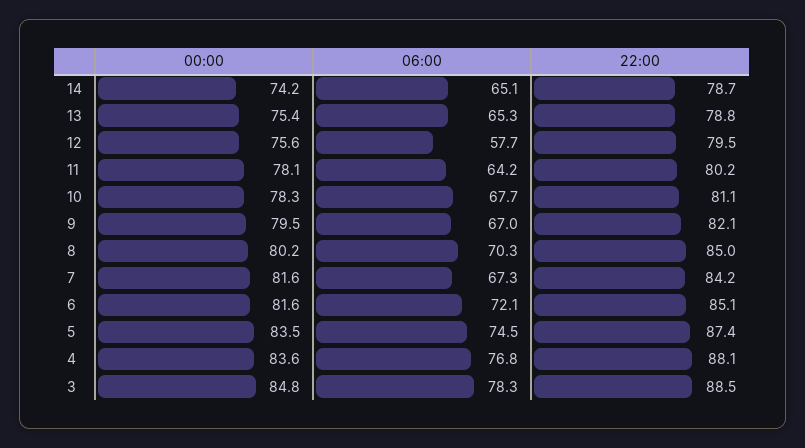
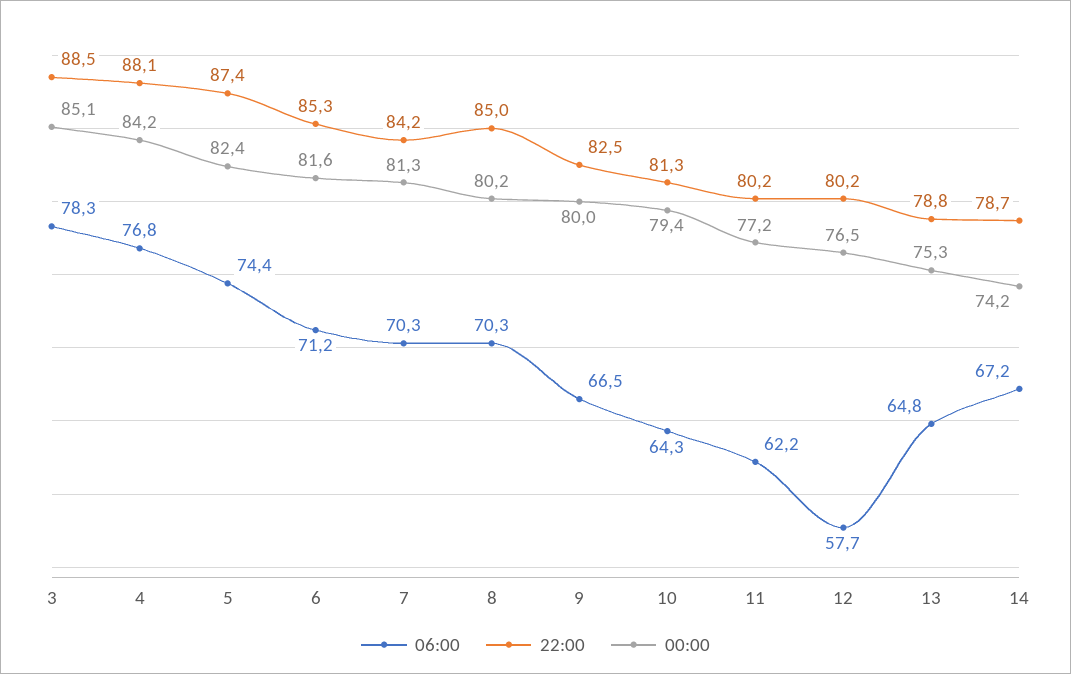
06:00, 14: 65.1 -> 67.2
00:00, 13: 75.4 -> 75.3
06:00, 13: 65.3 -> 64.8
00:00, 12: 75.6 -> 76.5
22:00, 12: 79.5 -> 80.2
00:00, 11: 78.1 -> 77.2
06:00, 11: 64.2 -> 62.2
00:00, 10: 78.3 -> 79.4
06:00, 10: 67.7 -> 64.3
22:00, 10: 81.1 -> 81.3
00:00, 9: 79.5 -> 80
06:00, 9: 67 -> 66.5
22:00, 9: 82.1 -> 82.5
00:00, 7: 81.6 -> 81.3
06:00, 7: 67.3 -> 70.3
06:00, 6: 72.1 -> 71.2
22:00, 6: 85.1 -> 85.3
00:00, 5: 83.5 -> 82.4
06:00, 5: 74.5 -> 74.4
00:00, 4: 83.6 -> 84.2
00:00, 3: 84.8 -> 85.1

